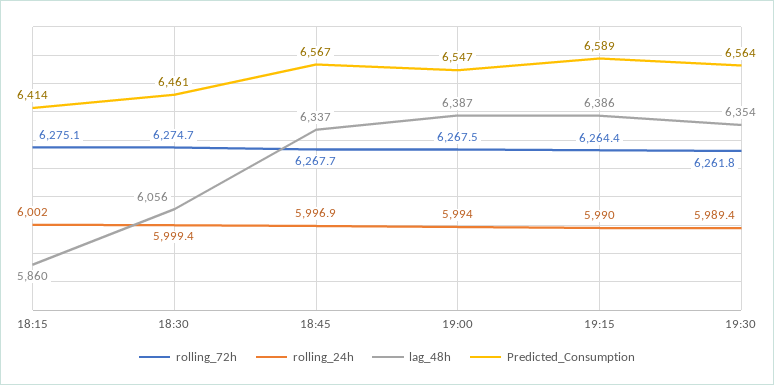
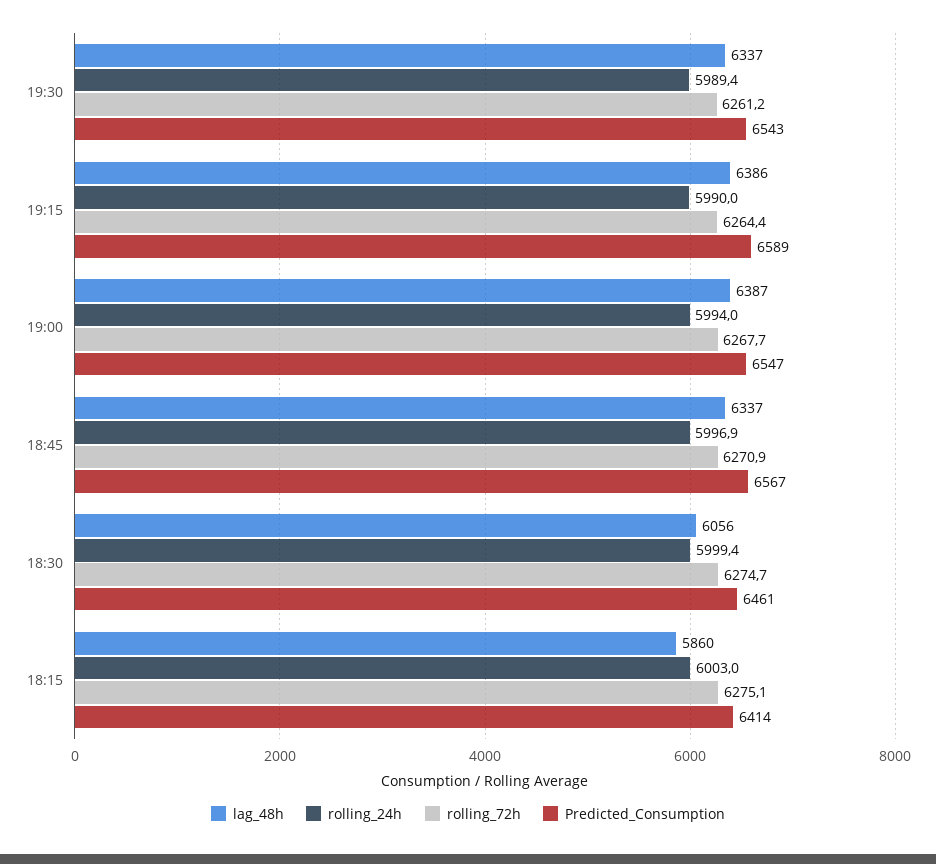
rolling_24h, 18:15: 6002 -> 6003
rolling_72h, 18:45: 6267.7 -> 6270.9
rolling_72h, 19:00: 6267.5 -> 6267.7
rolling_72h, 19:30: 6261.8 -> 6261.2
lag_48h, 19:30: 6354 -> 6337
Predicted_Consumption, 19:30: 6564 -> 6543

